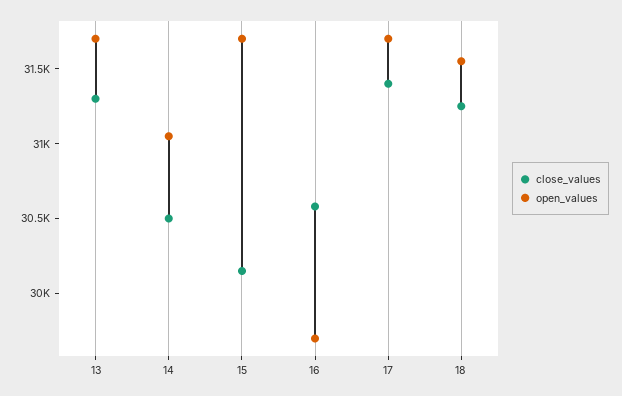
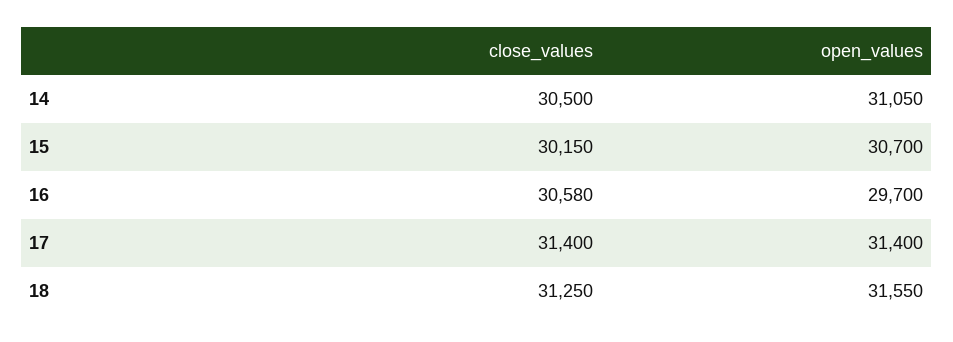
close_values, 13: 31300 -> none
open_values, 13: 31700 -> none
open_values, 15: 31700 -> 30700
open_values, 17: 31700 -> 31400

